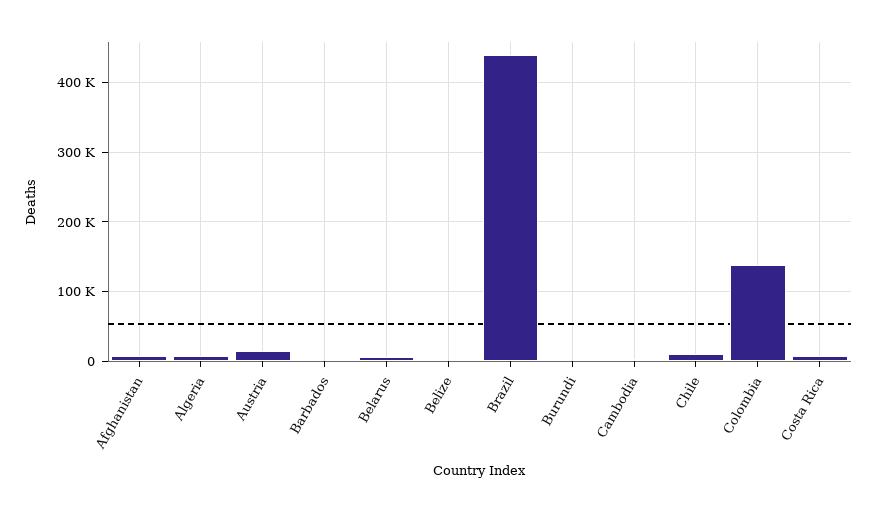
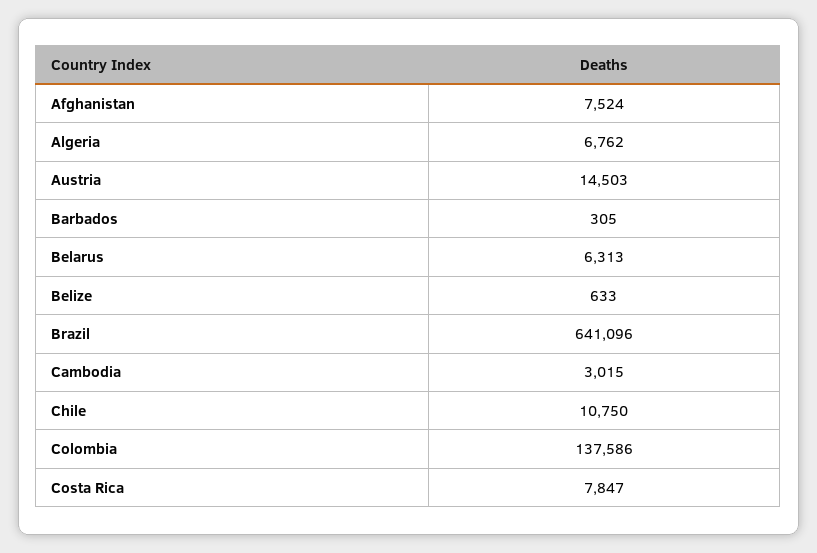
Brazil: 440000 -> 641096
Burundi: 0 -> none

